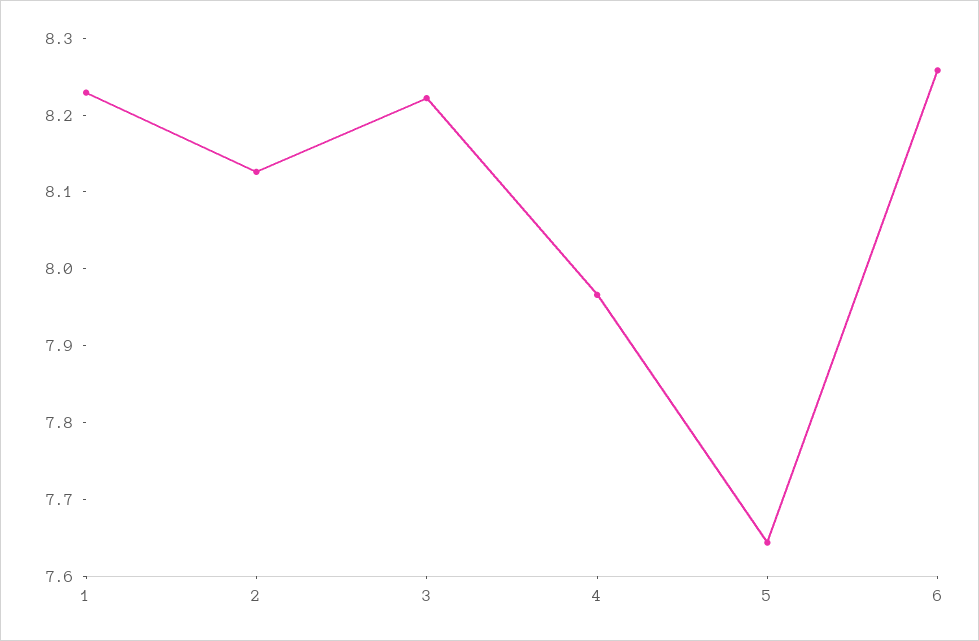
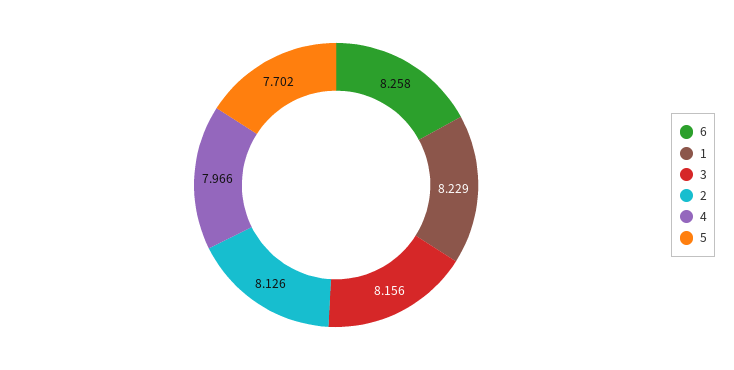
3: 8.22 -> 8.156
5: 7.64 -> 7.702

